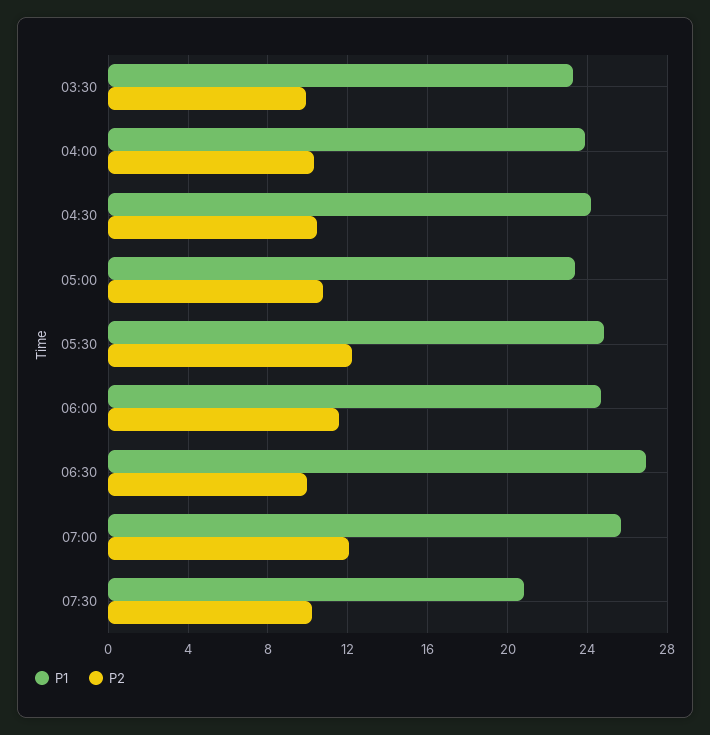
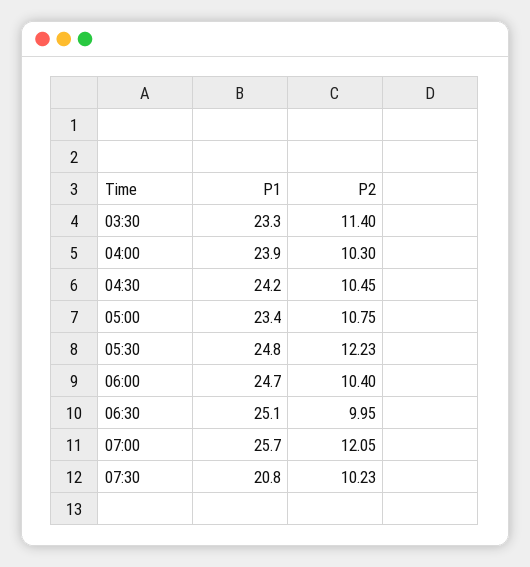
P2, 03:30: 10 -> 11.4
P2, 06:00: 11.5 -> 10.4
P1, 06:30: 27 -> 25.1

